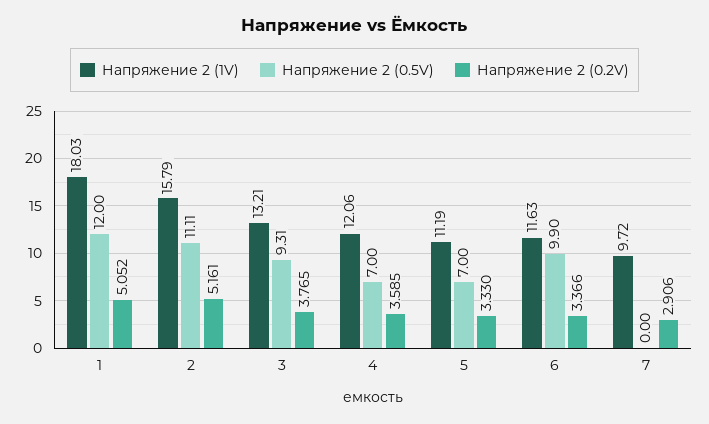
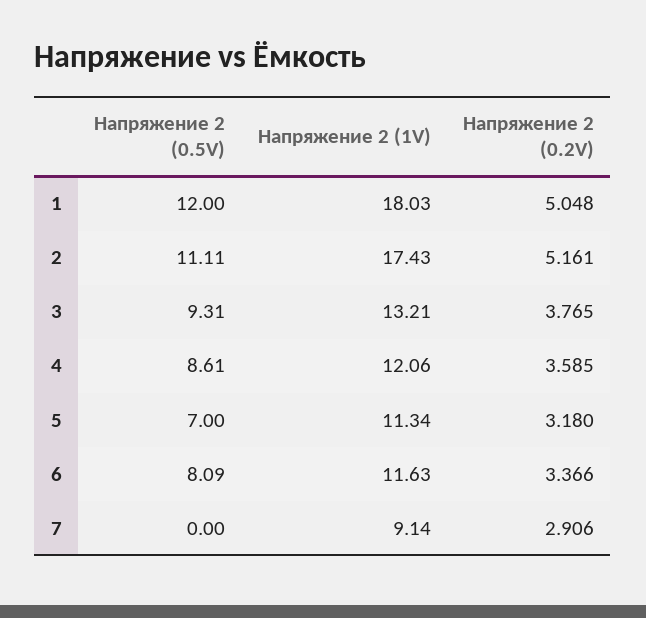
Напряжение 2 (0.2V), 1: 5.052 -> 5.048
Напряжение 2 (1V), 2: 15.79 -> 17.43
Напряжение 2 (0.5V), 4: 7 -> 8.61
Напряжение 2 (1V), 5: 11.19 -> 11.34
Напряжение 2 (0.2V), 5: 3.33 -> 3.18
Напряжение 2 (0.5V), 6: 9.9 -> 8.09
Напряжение 2 (1V), 7: 9.72 -> 9.14

